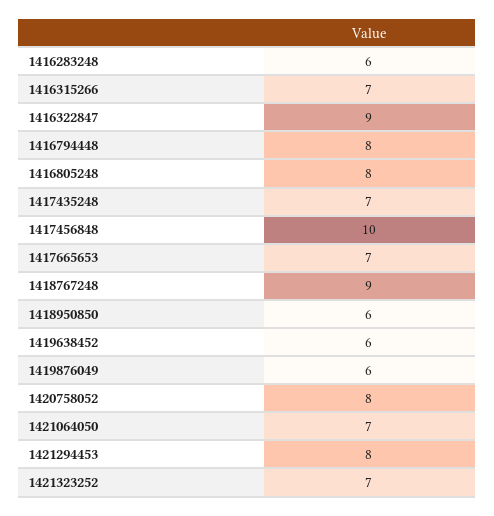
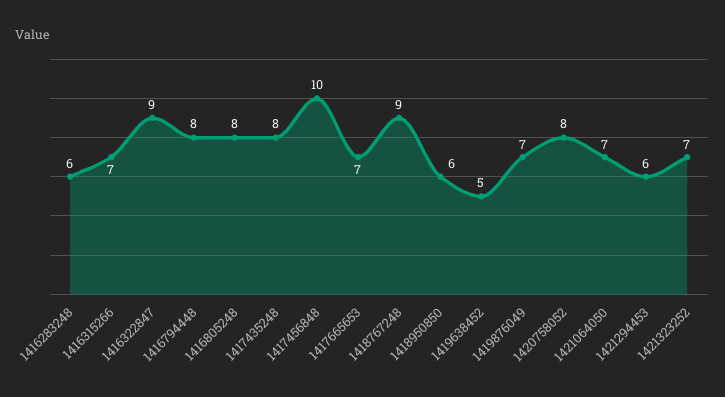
1417435248: 7 -> 8
1419638452: 6 -> 5
1419876049: 6 -> 7
1421294453: 8 -> 6

